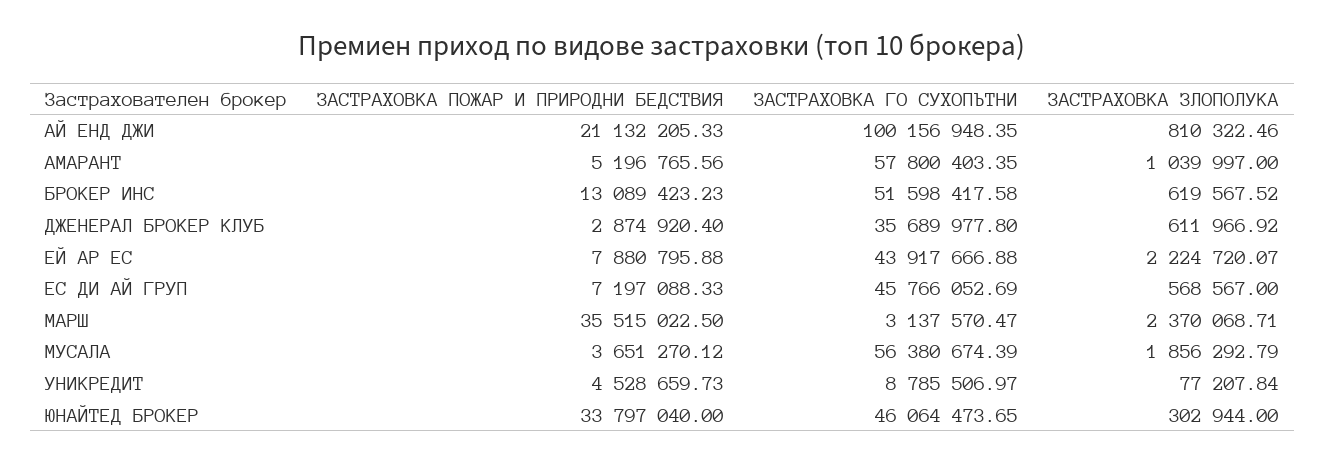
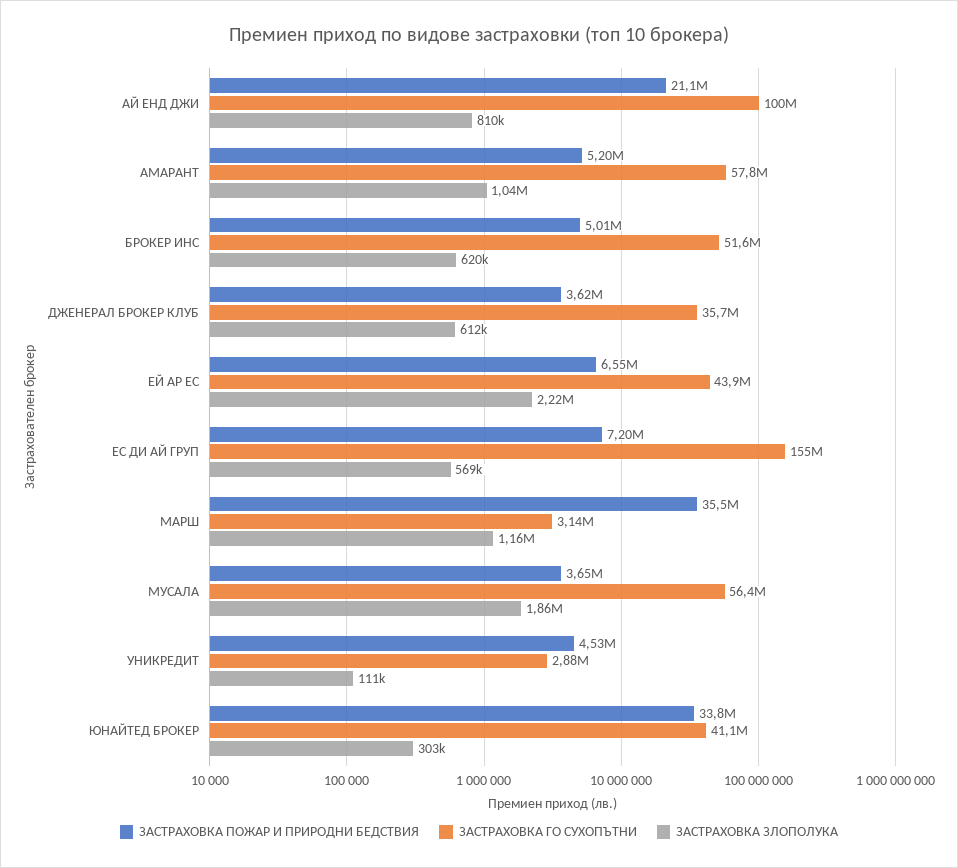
ЗАСТРАХОВКА ПОЖАР И ПРИРОДНИ БЕДСТВИЯ, БРОКЕР ИНС: 13089423.23 -> 5010000
ЗАСТРАХОВКА ПОЖАР И ПРИРОДНИ БЕДСТВИЯ, ДЖЕНЕРАЛ БРОКЕР КЛУБ: 2874920.4 -> 3620000
ЗАСТРАХОВКА ПОЖАР И ПРИРОДНИ БЕДСТВИЯ, ЕЙ АР ЕС: 7880795.88 -> 6550000
ЗАСТРАХОВКА ГО СУХОПЪТНИ, ЕС ДИ АЙ ГРУП: 45766052.69 -> 155000000
ЗАСТРАХОВКА ЗЛОПОЛУКА, МАРШ: 2370068.71 -> 1160000
ЗАСТРАХОВКА ГО СУХОПЪТНИ, УНИКРЕДИТ: 8785506.97 -> 2880000
ЗАСТРАХОВКА ЗЛОПОЛУКА, УНИКРЕДИТ: 77207.84 -> 111000
ЗАСТРАХОВКА ГО СУХОПЪТНИ, ЮНАЙТЕД БРОКЕР: 46064473.65 -> 41100000

